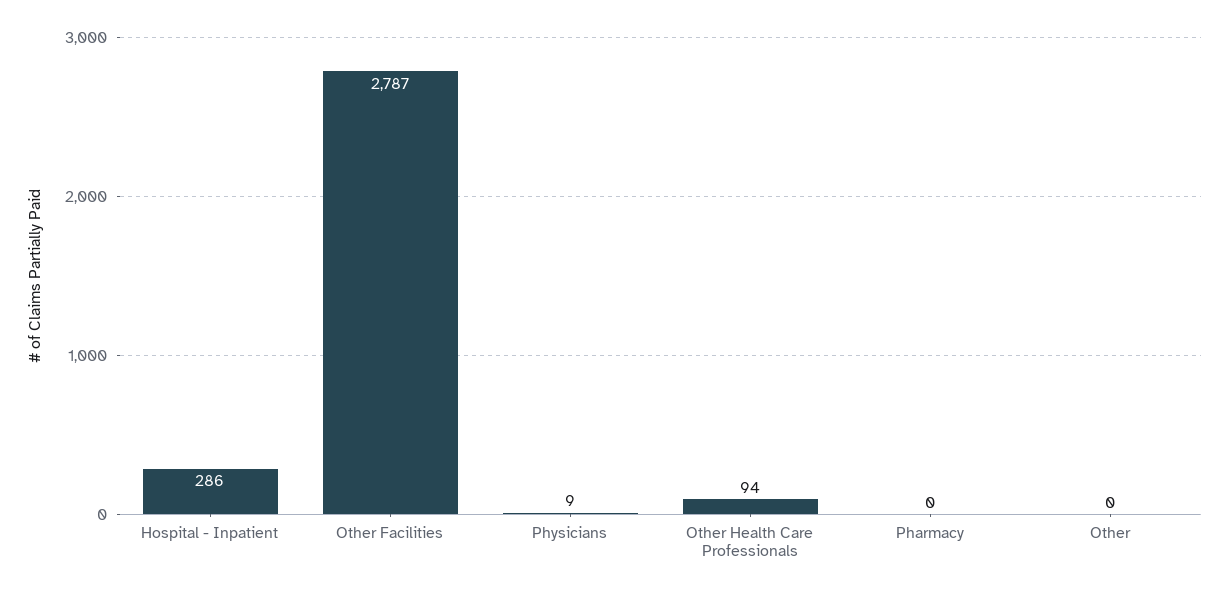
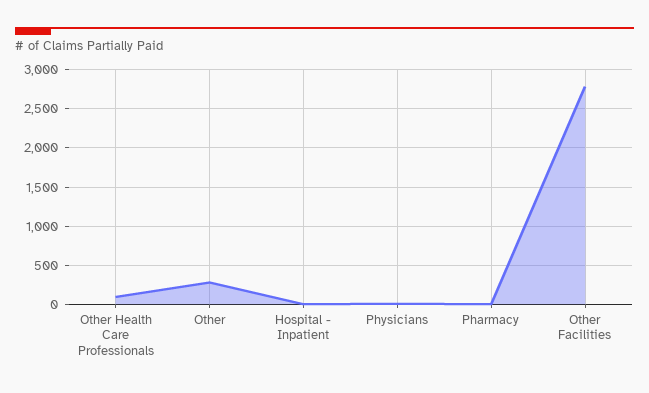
Hospital - Inpatient: 286 -> 0
Other: 0 -> 300

